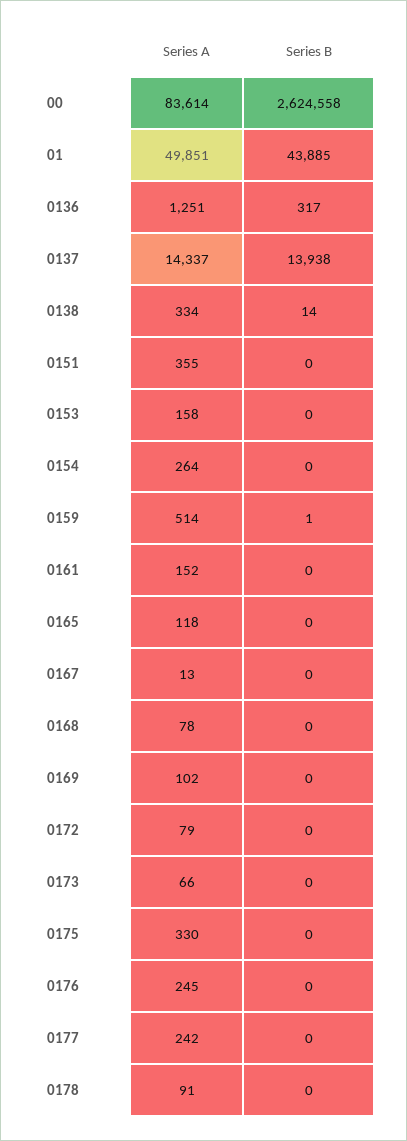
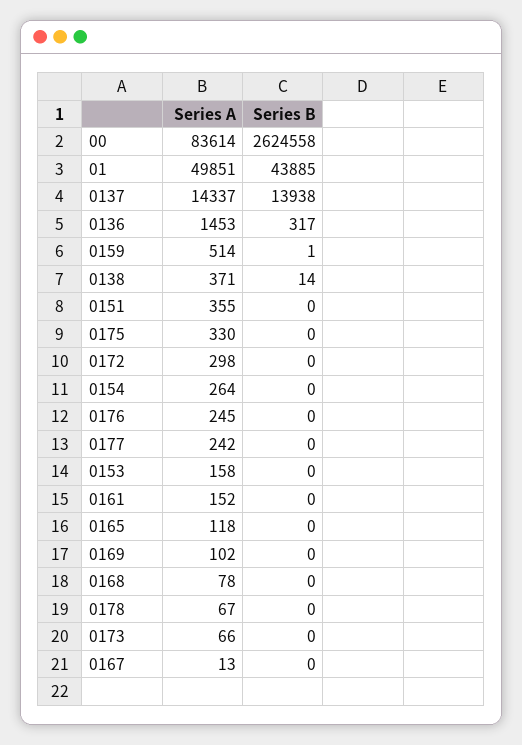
Series A, 0136: 1251 -> 1453
Series A, 0138: 334 -> 371
Series A, 0172: 79 -> 298
Series A, 0178: 91 -> 67

